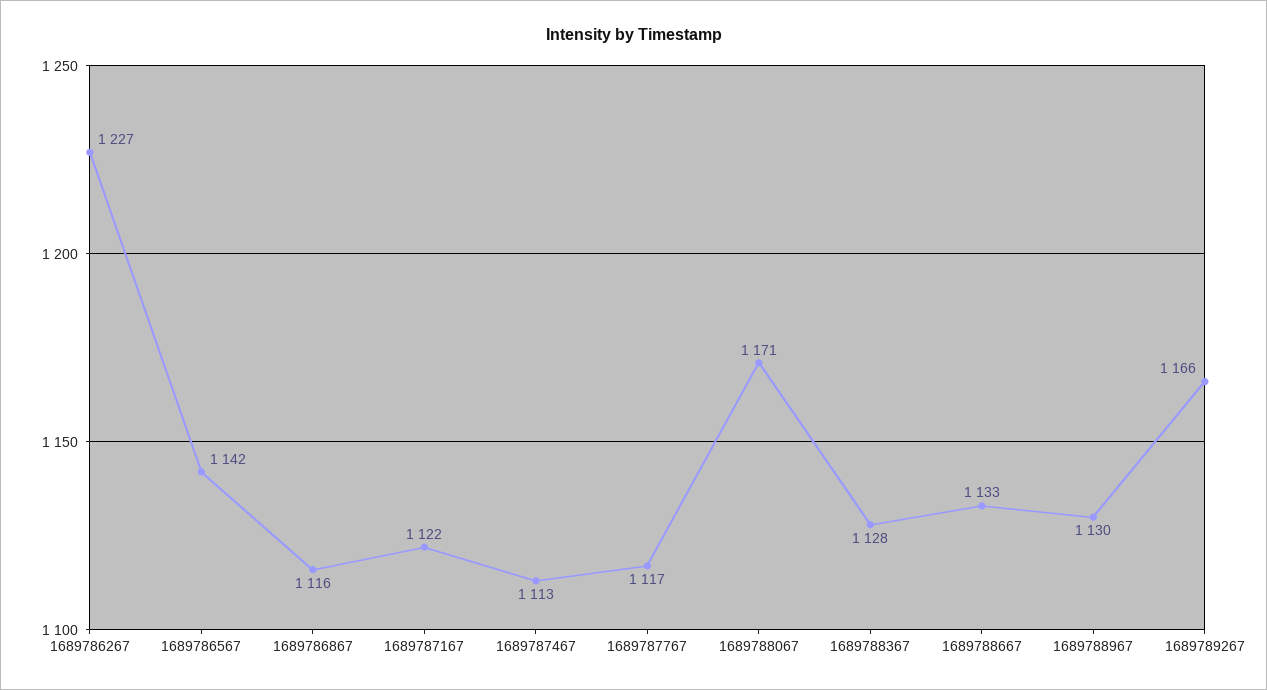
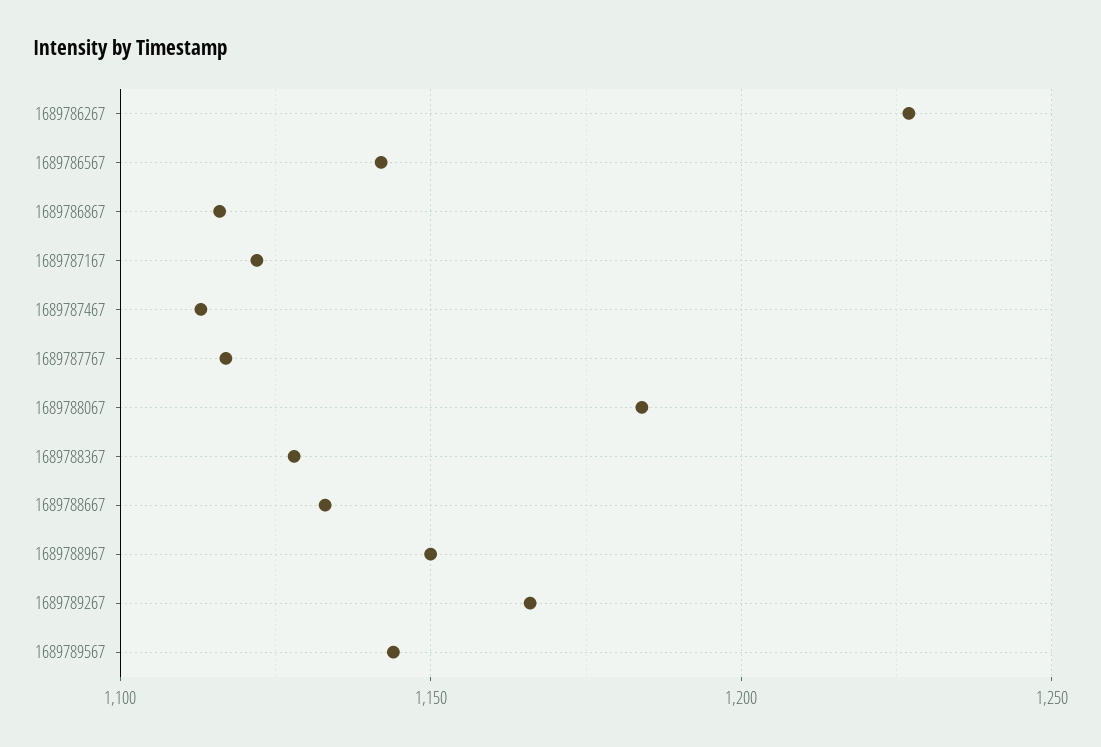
1689788067: 1171 -> 1185
1689788967: 1130 -> 1150
1689789567: none -> 1145

